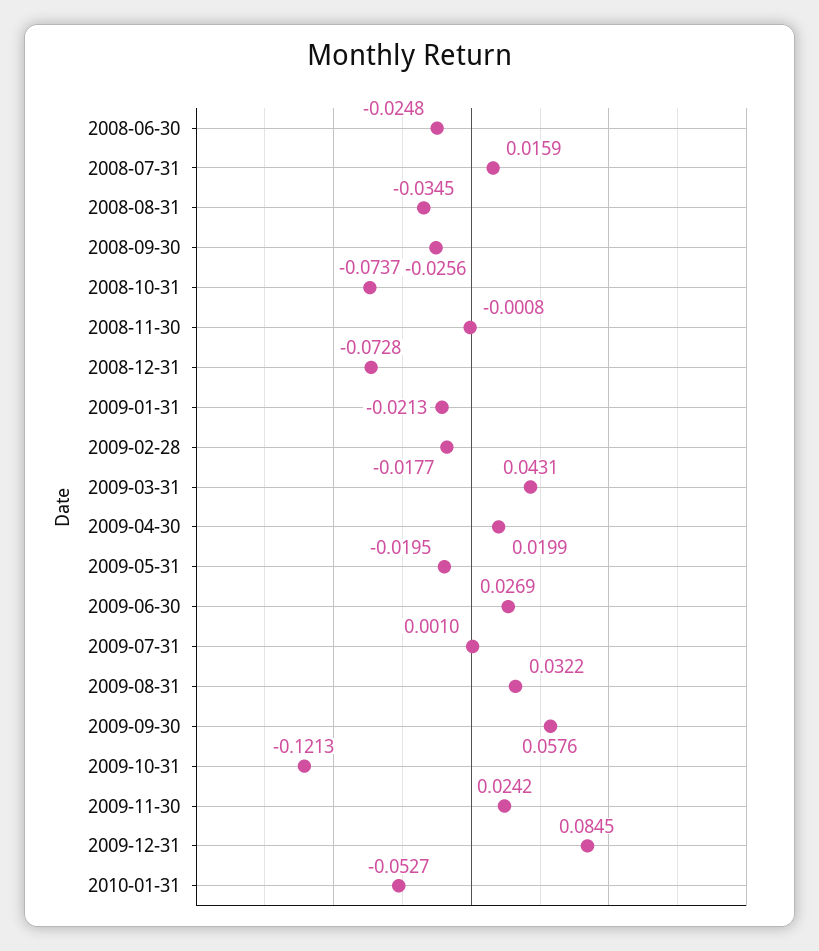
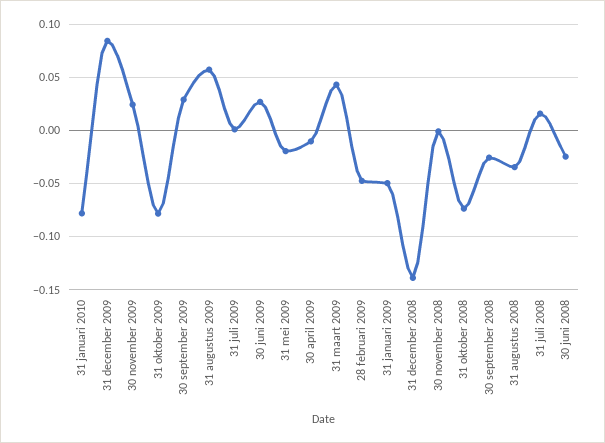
2008-12-31: -0.0728 -> -0.14
2009-01-31: -0.0213 -> -0.05
2009-02-28: -0.0177 -> -0.05
2009-04-30: 0.0199 -> -0.01
2009-08-31: 0.0322 -> 0.06
2009-09-30: 0.0576 -> 0.03
2009-10-31: -0.1213 -> -0.08
2010-01-31: -0.0527 -> -0.08

